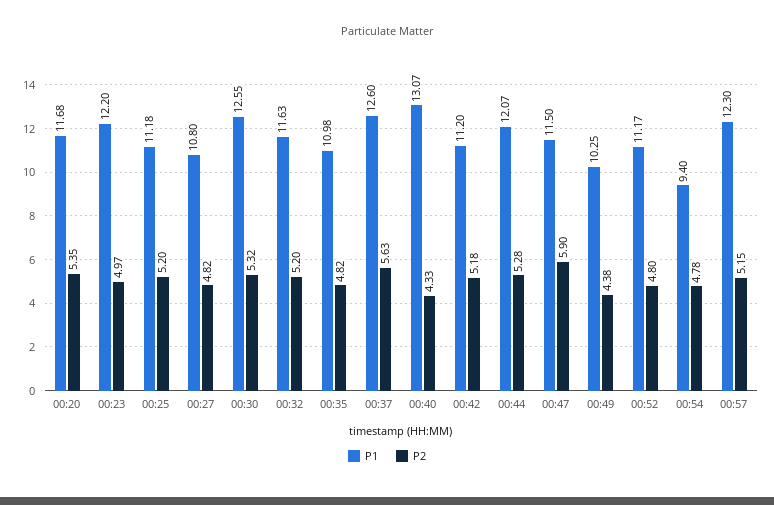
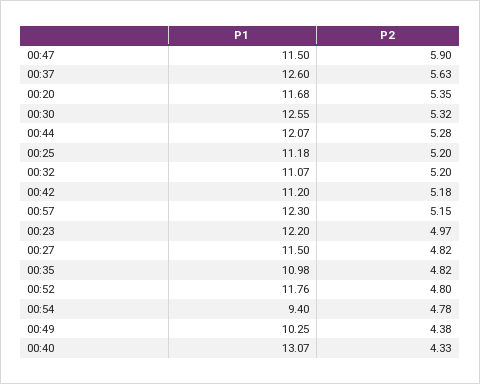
P1, 00:27: 10.8 -> 11.5
P1, 00:32: 11.63 -> 11.07
P1, 00:52: 11.17 -> 11.76

